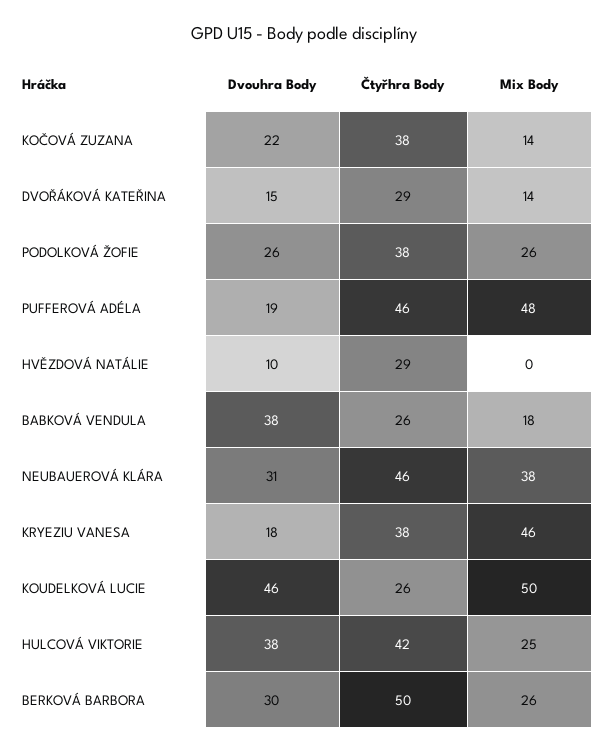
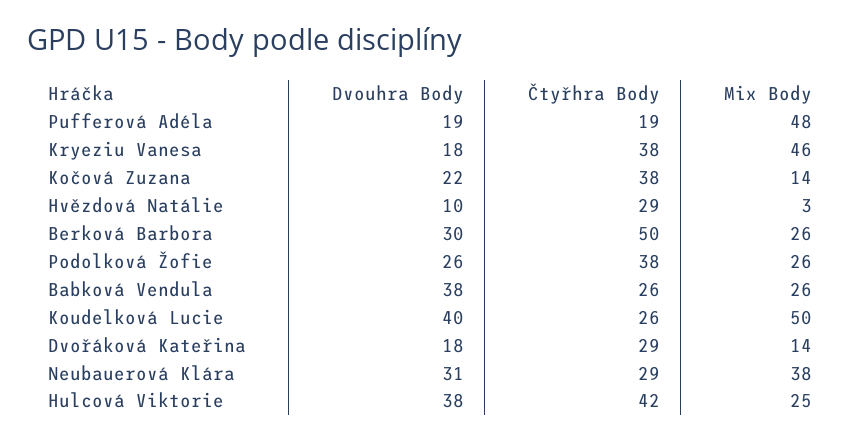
Dvouhra Body, DVOŘÁKOVÁ KATEŘINA: 15 -> 18
Čtyřhra Body, PUFFEROVÁ ADÉLA: 46 -> 19
Mix Body, HVĚZDOVÁ NATÁLIE: 0 -> 3
Mix Body, BABKOVÁ VENDULA: 18 -> 26
Čtyřhra Body, NEUBAUEROVÁ KLÁRA: 46 -> 29
Dvouhra Body, KOUDELKOVÁ LUCIE: 46 -> 40

